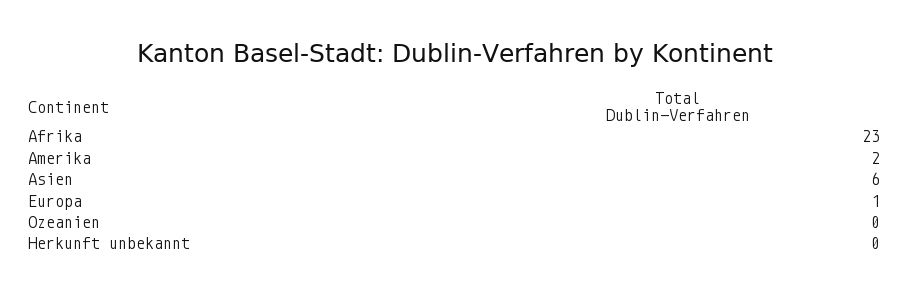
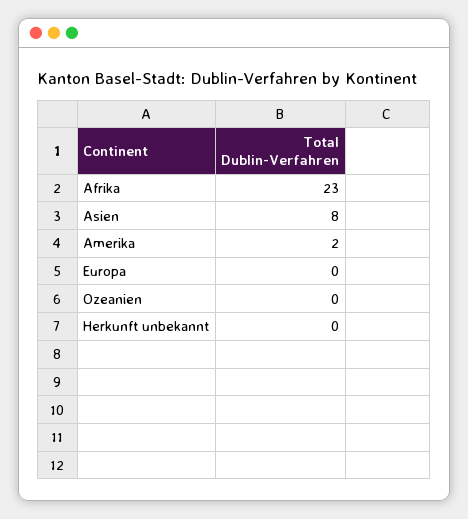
Asien: 6 -> 8
Europa: 1 -> 0

